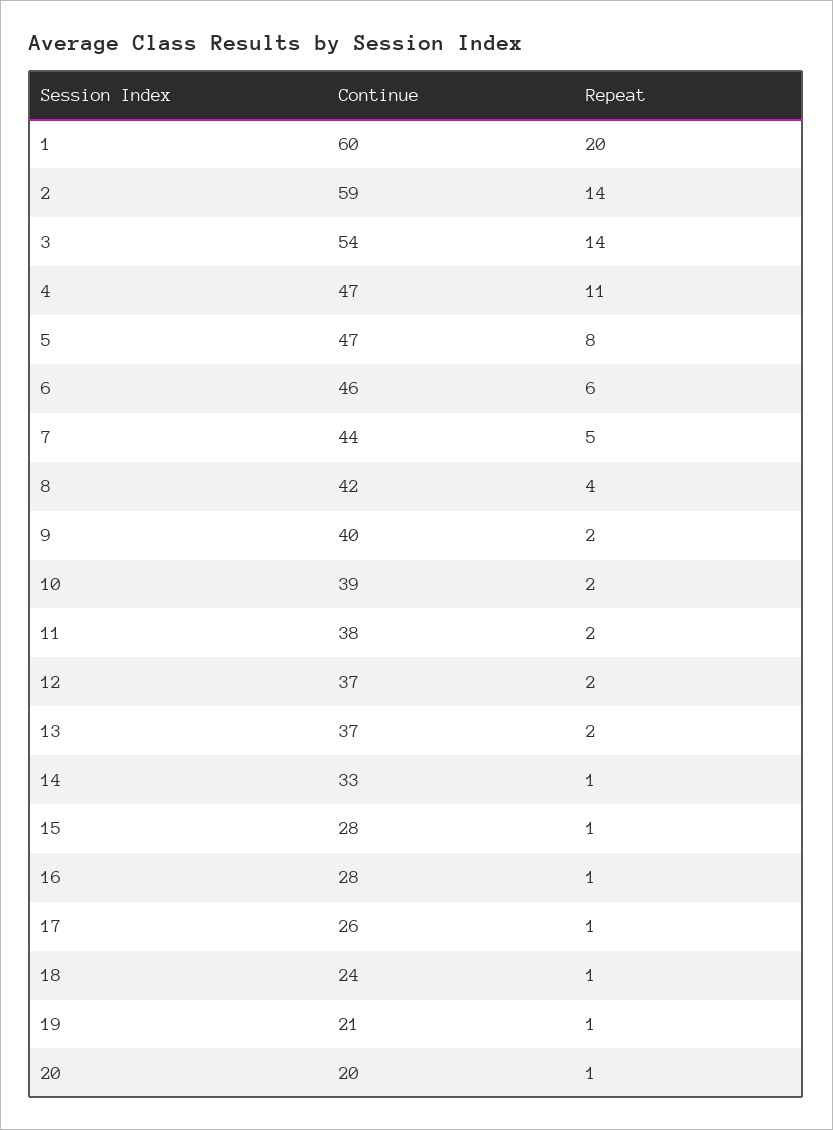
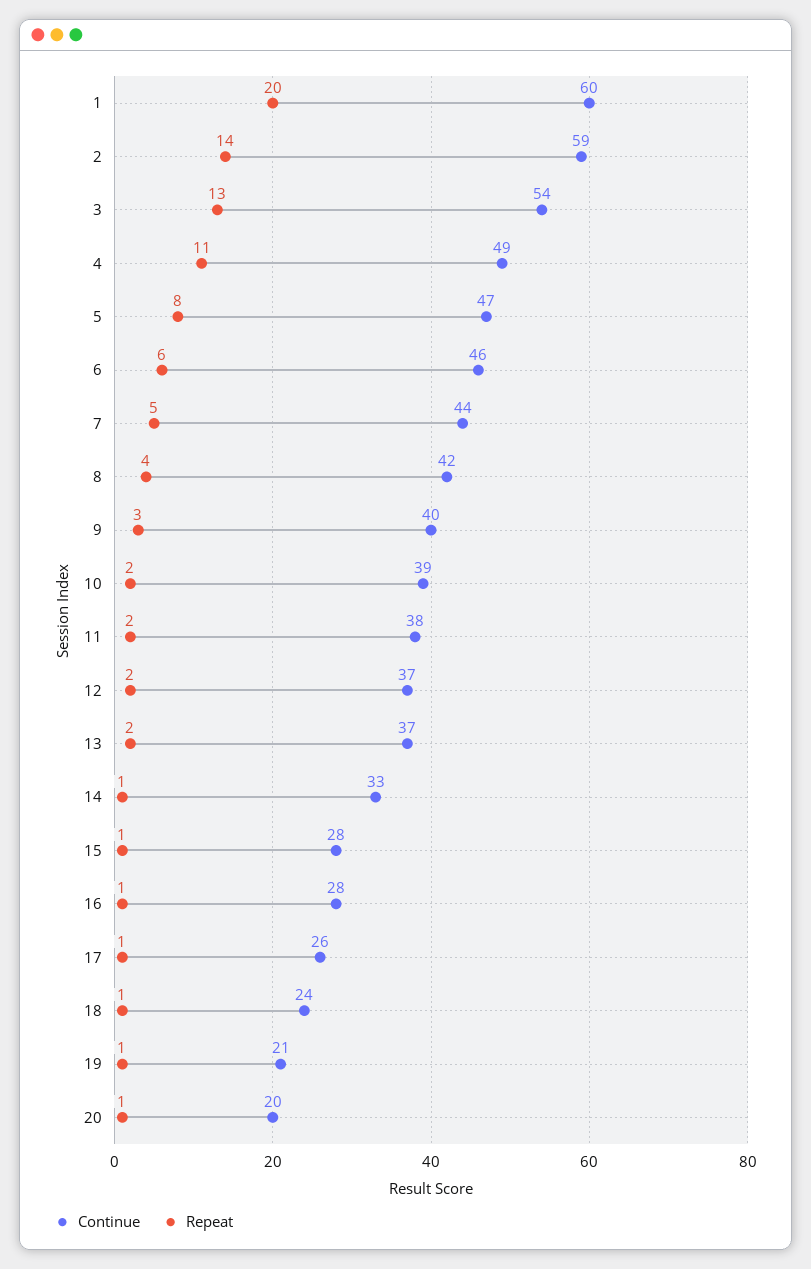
Repeat, 3: 14 -> 13
Continue, 4: 47 -> 49
Repeat, 9: 2 -> 3

